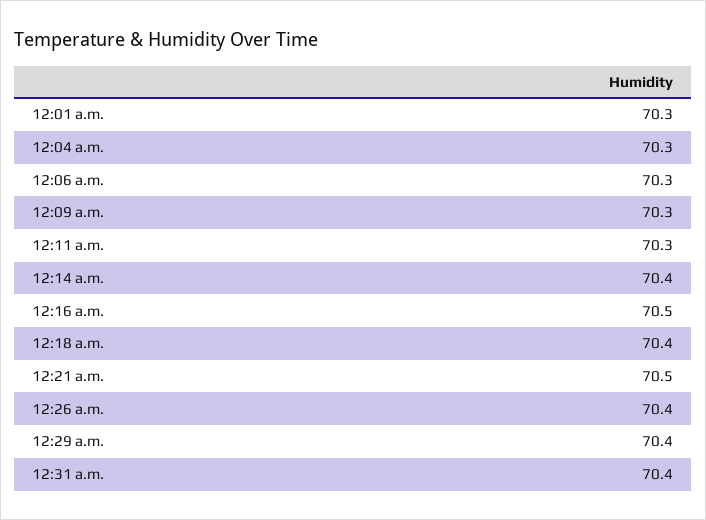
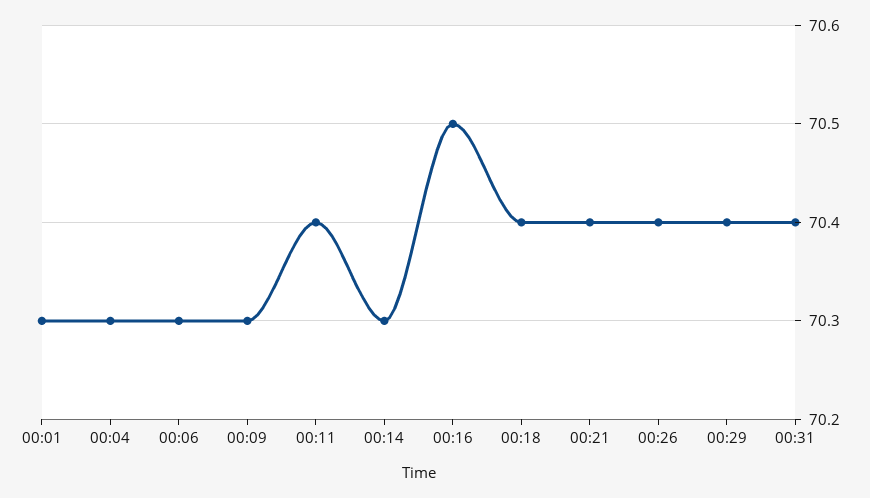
12:11 a.m.: 70.3 -> 70.4
12:14 a.m.: 70.4 -> 70.3
12:21 a.m.: 70.5 -> 70.4

